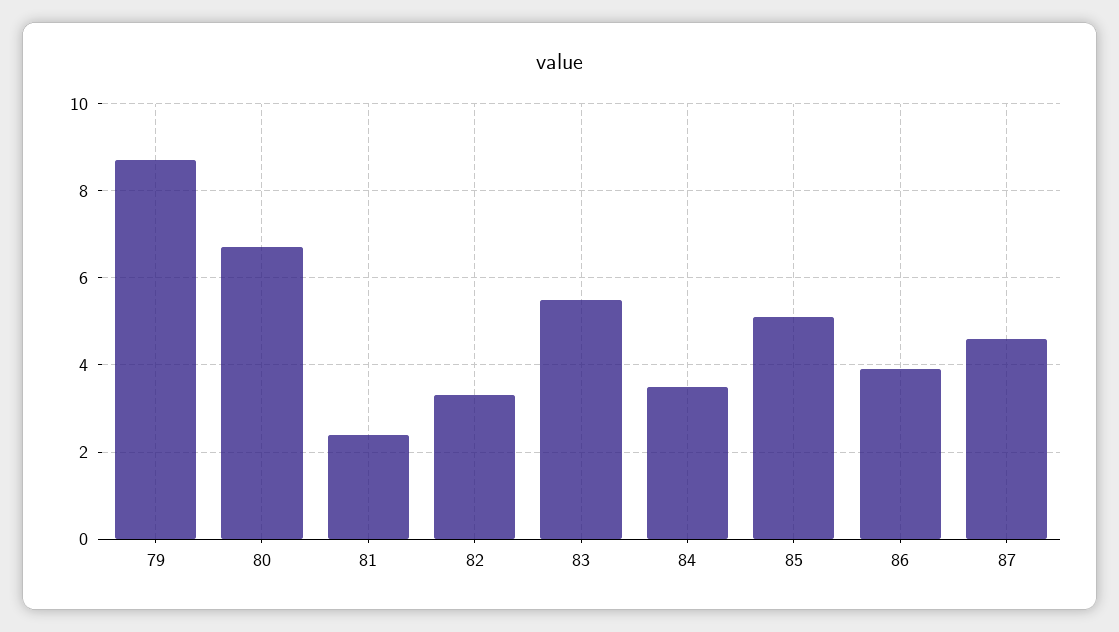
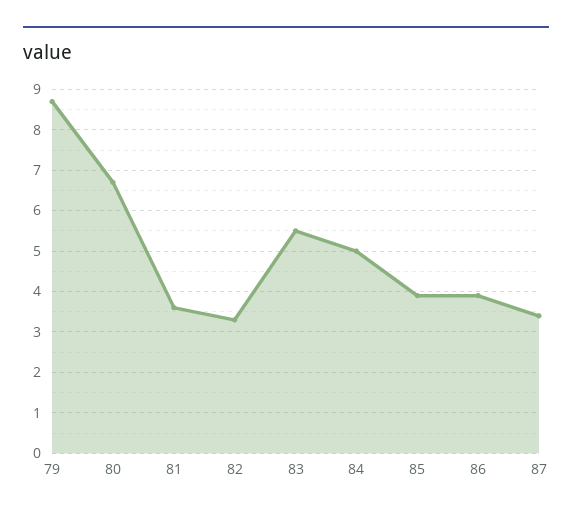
81: 2.5 -> 3.5
84: 3.5 -> 5
85: 5 -> 4
87: 4.5 -> 3.5

